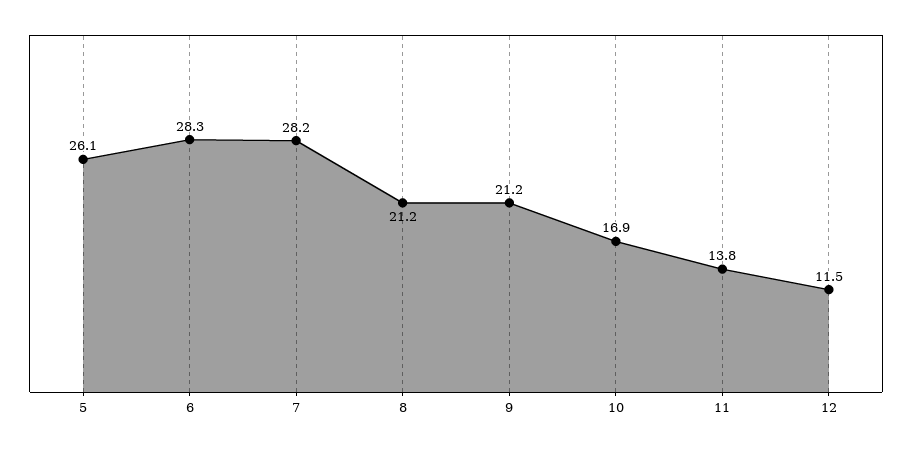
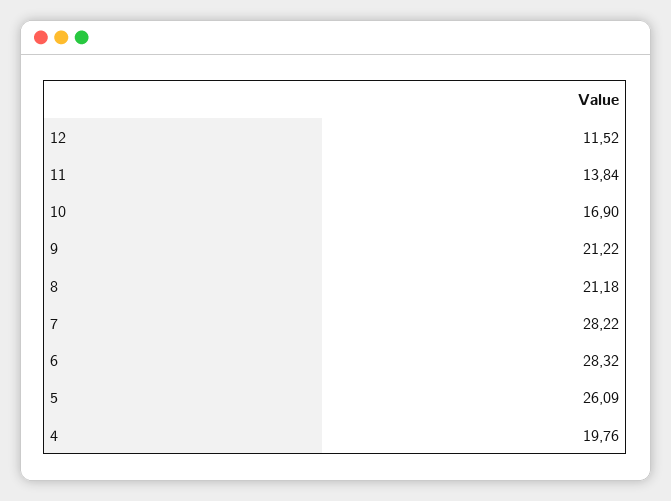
4: none -> 19.76

